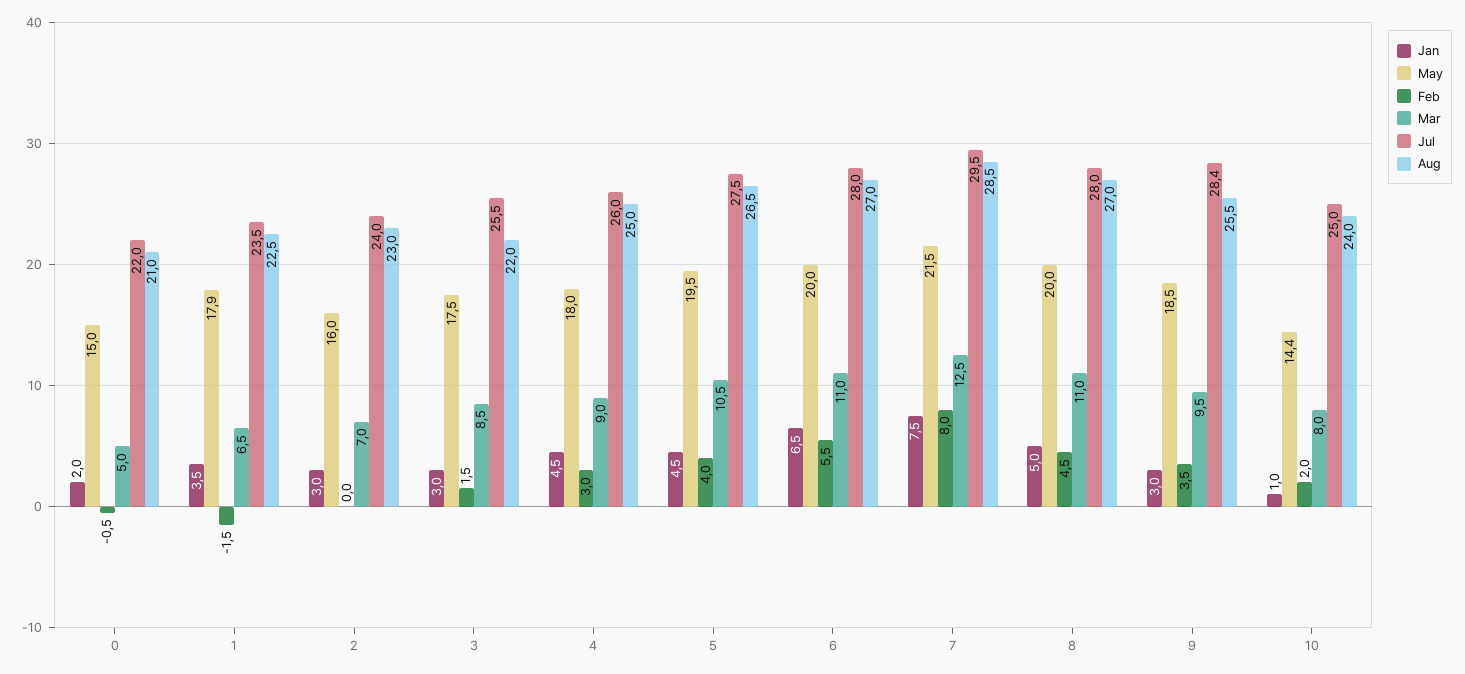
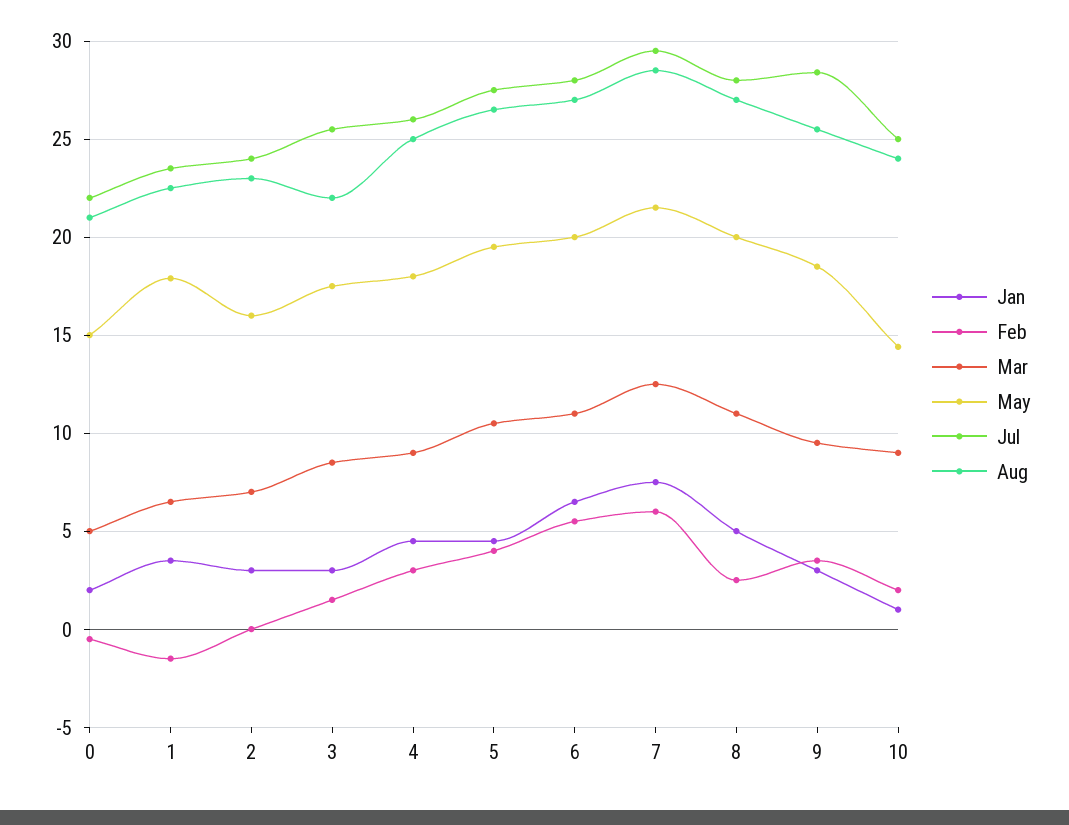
Feb, 7: 8 -> 6
Feb, 8: 4.5 -> 2.5
Mar, 10: 8 -> 9

